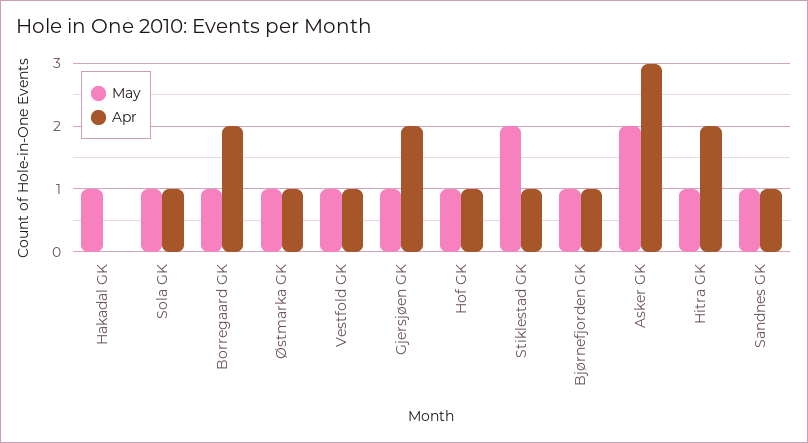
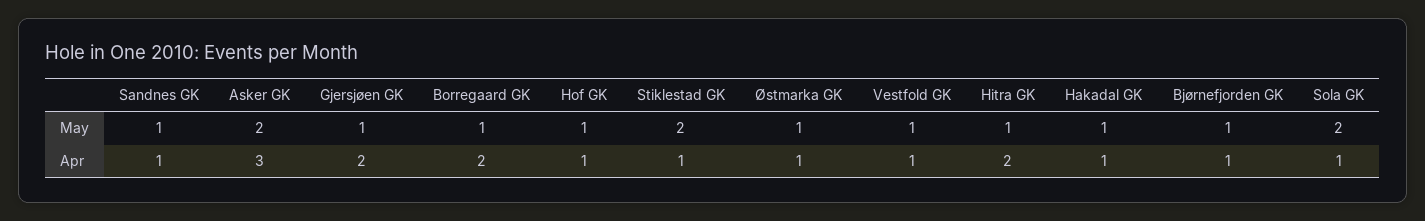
Apr, Hakadal GK: 0 -> 1
May, Sola GK: 1 -> 2

